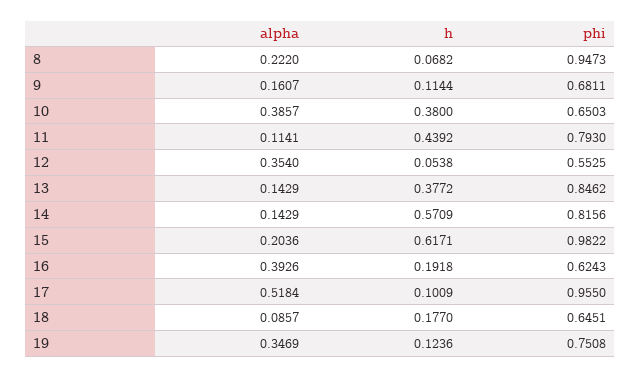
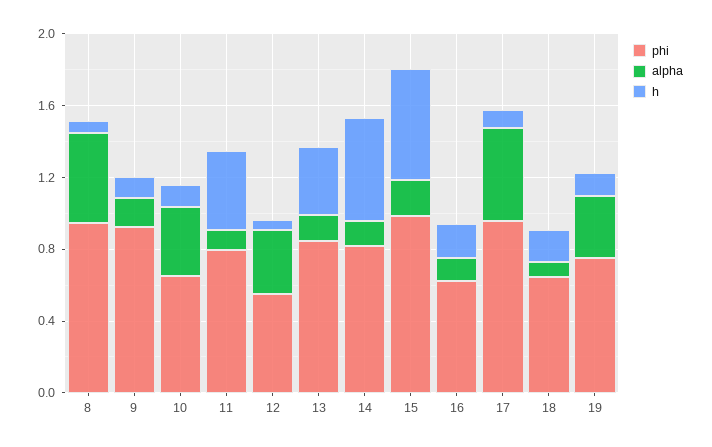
alpha, 8: 0.222 -> 0.5
phi, 9: 0.6811 -> 0.9
h, 10: 0.38 -> 0.1
alpha, 16: 0.3926 -> 0.1

